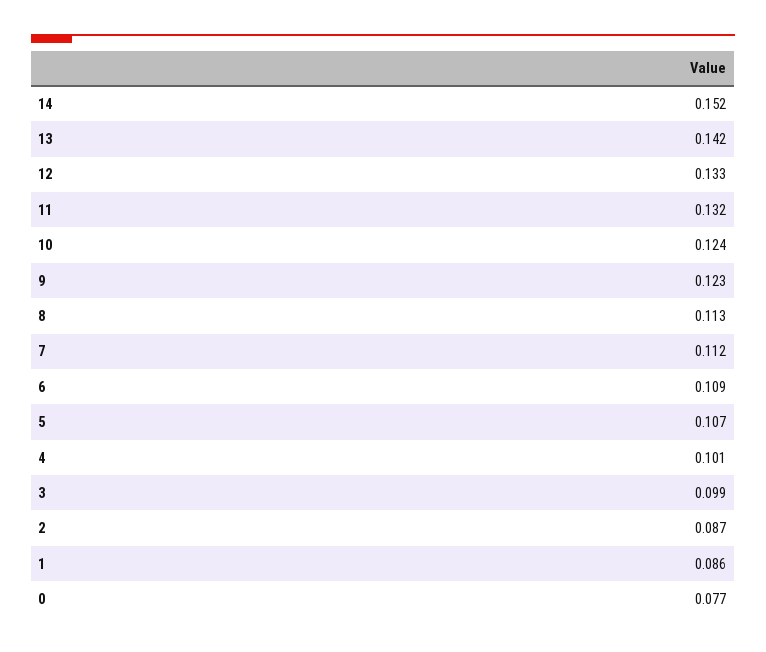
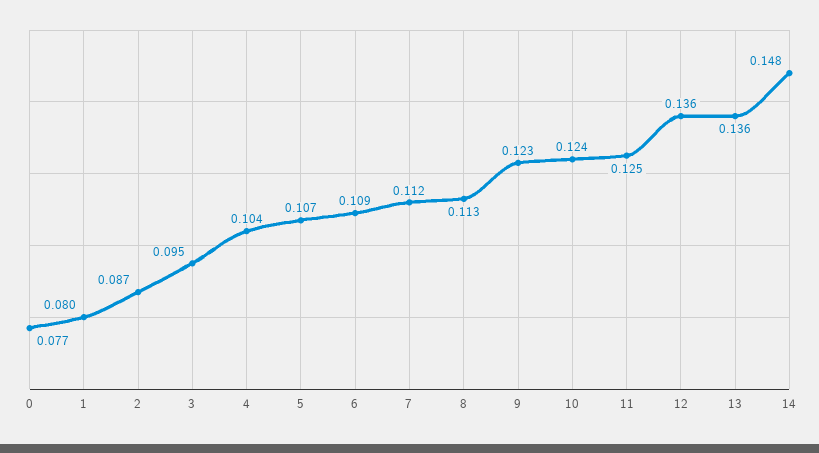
14: 0.152 -> 0.148
13: 0.142 -> 0.136
12: 0.133 -> 0.136
11: 0.132 -> 0.125
4: 0.101 -> 0.104
3: 0.099 -> 0.095
1: 0.086 -> 0.08

